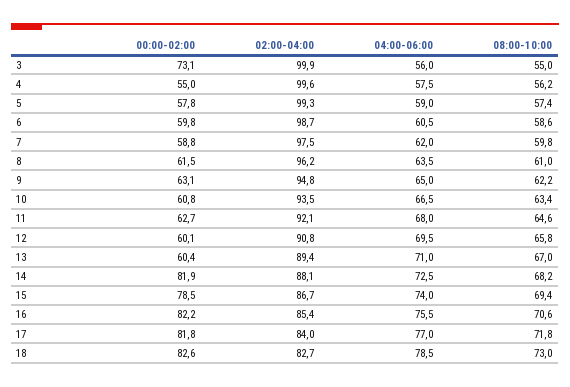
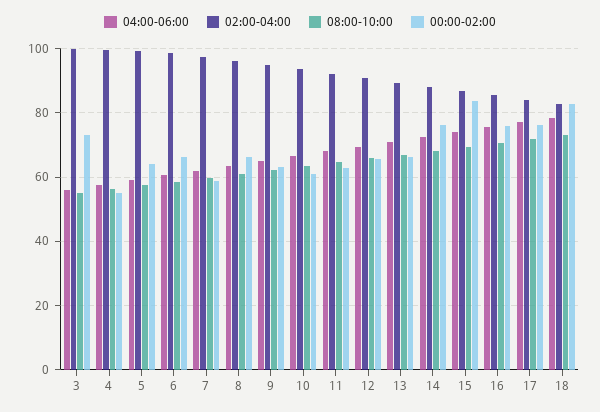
00:00-02:00, 5: 57.8 -> 64
00:00-02:00, 6: 59.8 -> 66
00:00-02:00, 8: 61.5 -> 66
00:00-02:00, 12: 60.1 -> 66
00:00-02:00, 13: 60.4 -> 66
00:00-02:00, 14: 81.9 -> 76
00:00-02:00, 15: 78.5 -> 84
00:00-02:00, 16: 82.2 -> 76
00:00-02:00, 17: 81.8 -> 76

